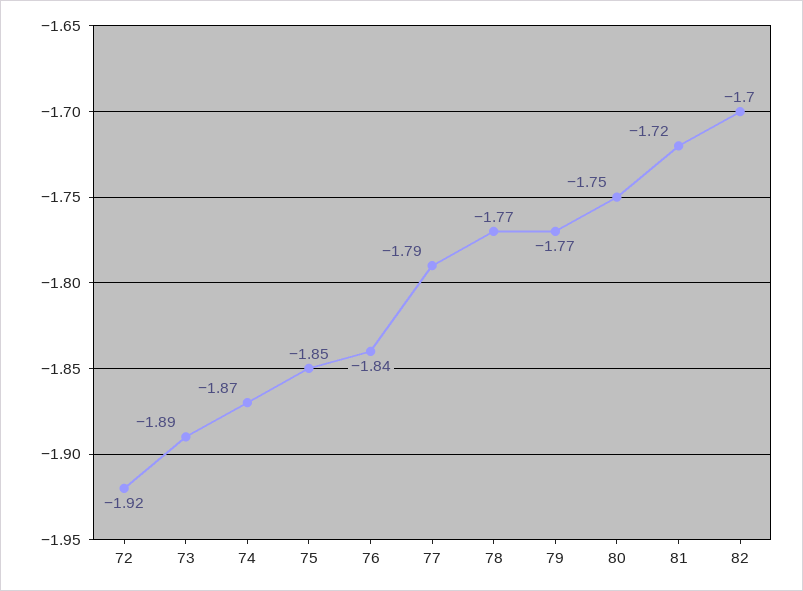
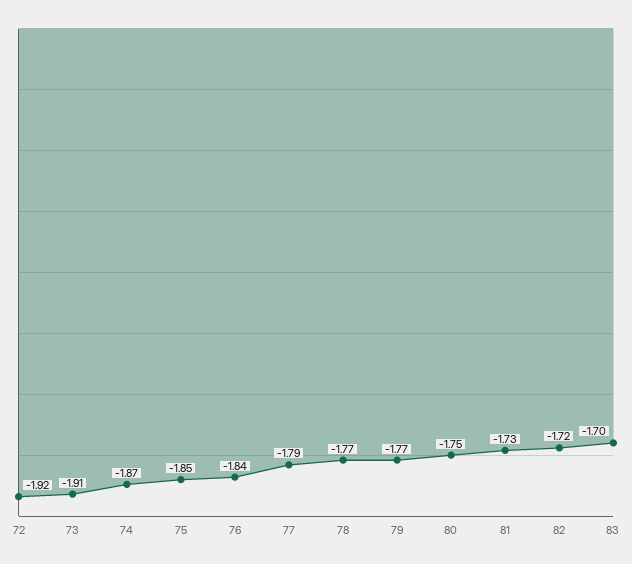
73: -1.89 -> -1.91
81: -1.72 -> -1.73
82: -1.7 -> -1.72
83: none -> -1.7

